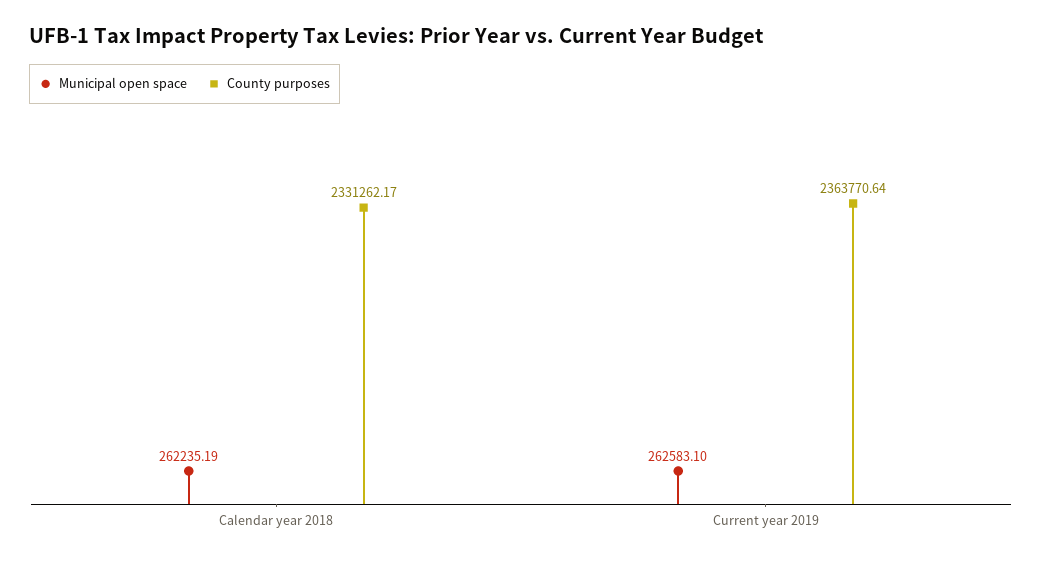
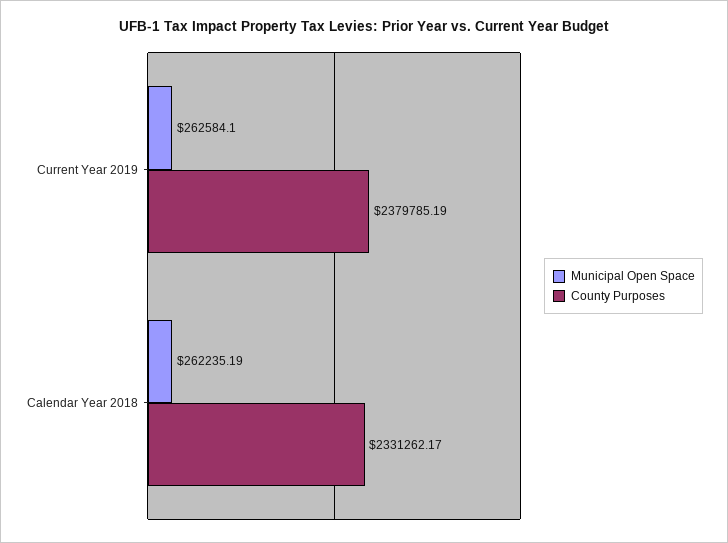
Municipal open space, Current year 2019: 262583.1 -> 262584.1
County purposes, Current year 2019: 2363770.64 -> 2379785.19

